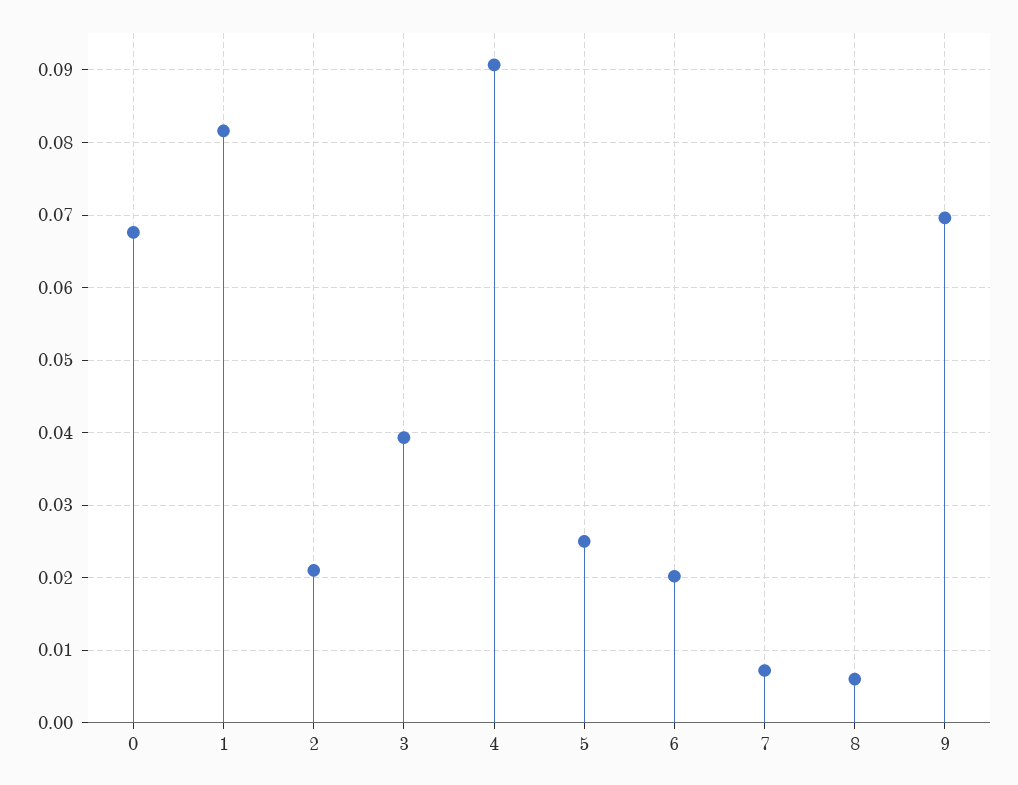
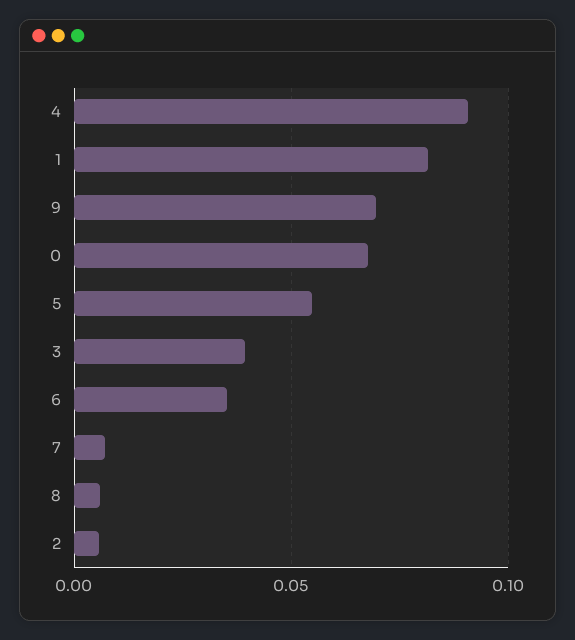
2: 0.021 -> 0.005
5: 0.025 -> 0.055
6: 0.02 -> 0.035

